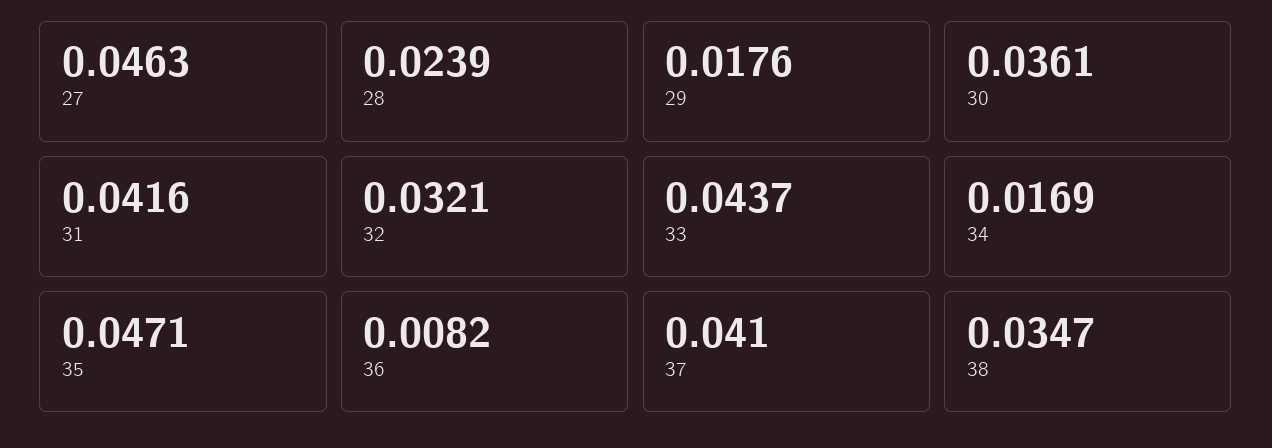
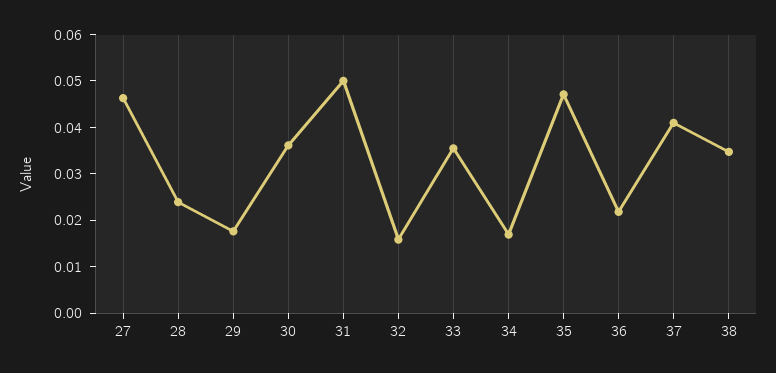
31: 0.0416 -> 0.05
32: 0.0321 -> 0.016
33: 0.0437 -> 0.036
36: 0.0082 -> 0.022

